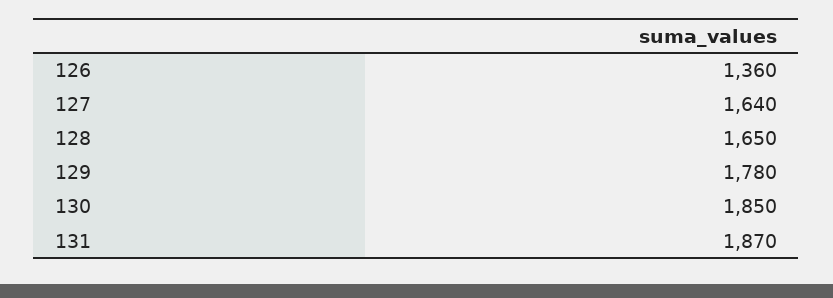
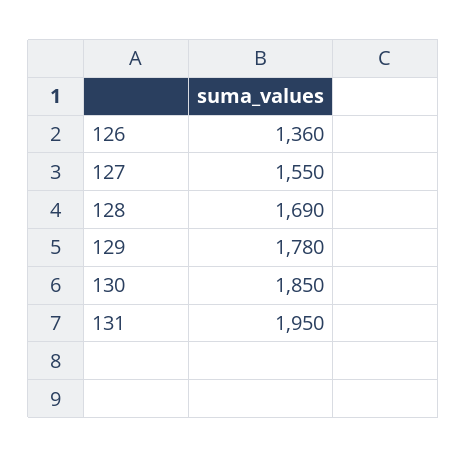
127: 1640 -> 1550
128: 1650 -> 1690
131: 1870 -> 1950

